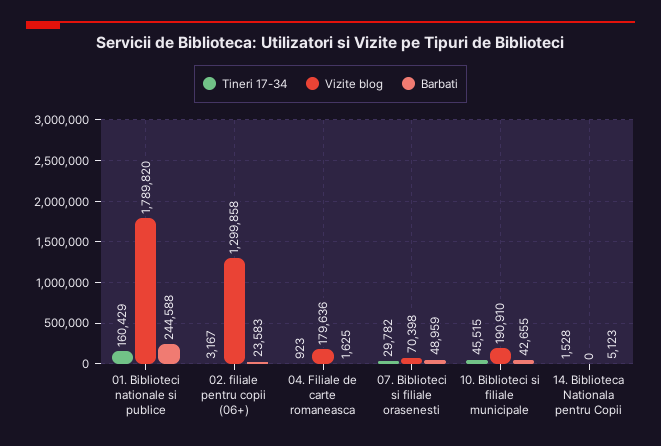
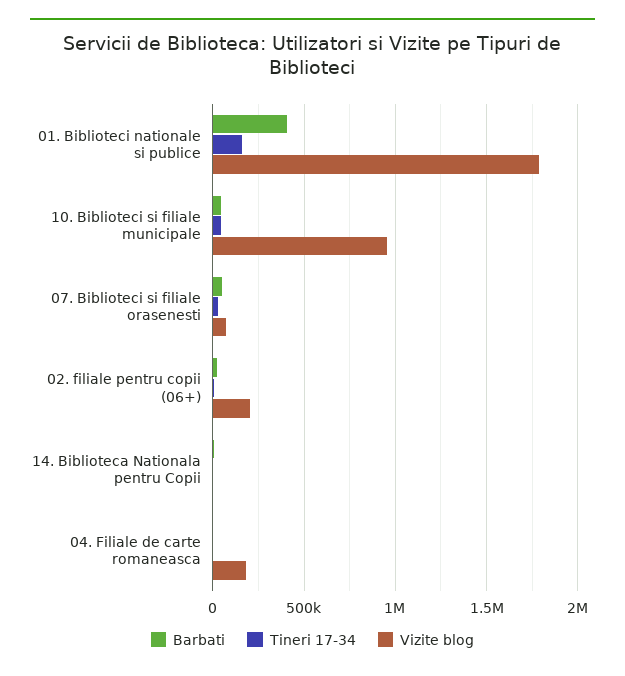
Barbati, 01. Biblioteci nationale si publice: 244588 -> 400000
Vizite blog, 02. filiale pentru copii (06+): 1299858 -> 200000
Vizite blog, 10. Biblioteci si filiale municipale: 190910 -> 950000

